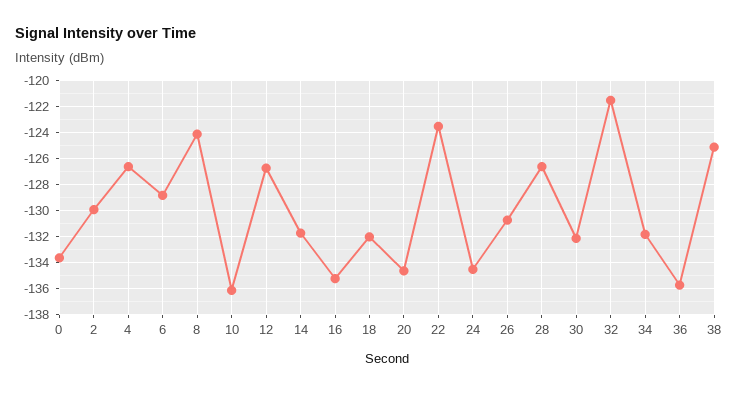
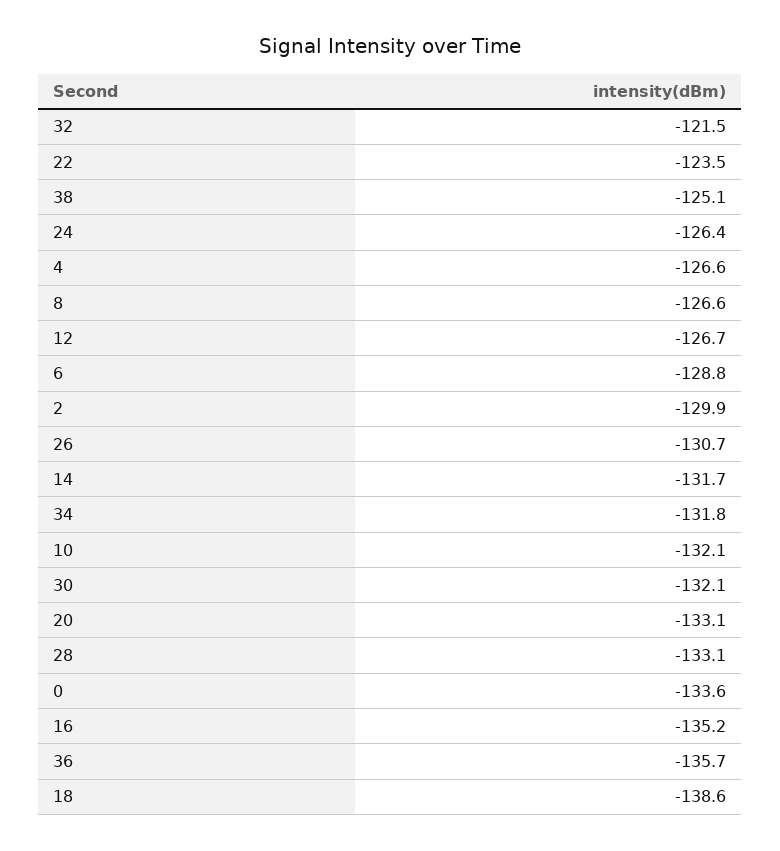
8: -124 -> -126.6
10: -136 -> -132.1
18: -132 -> -138.6
20: -134.5 -> -133.1
24: -134.5 -> -126.4
28: -126.5 -> -133.1

